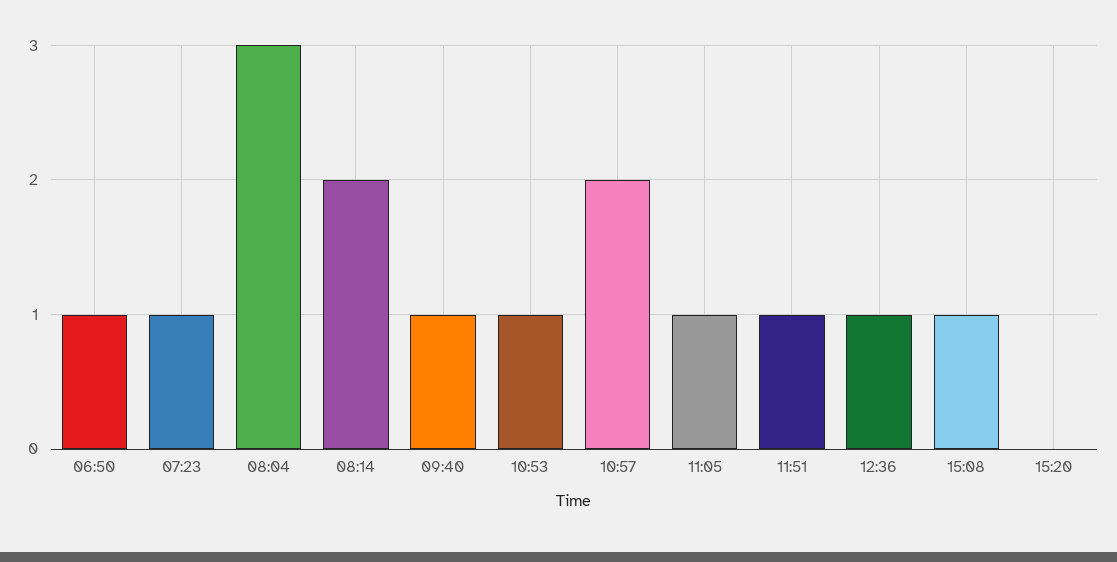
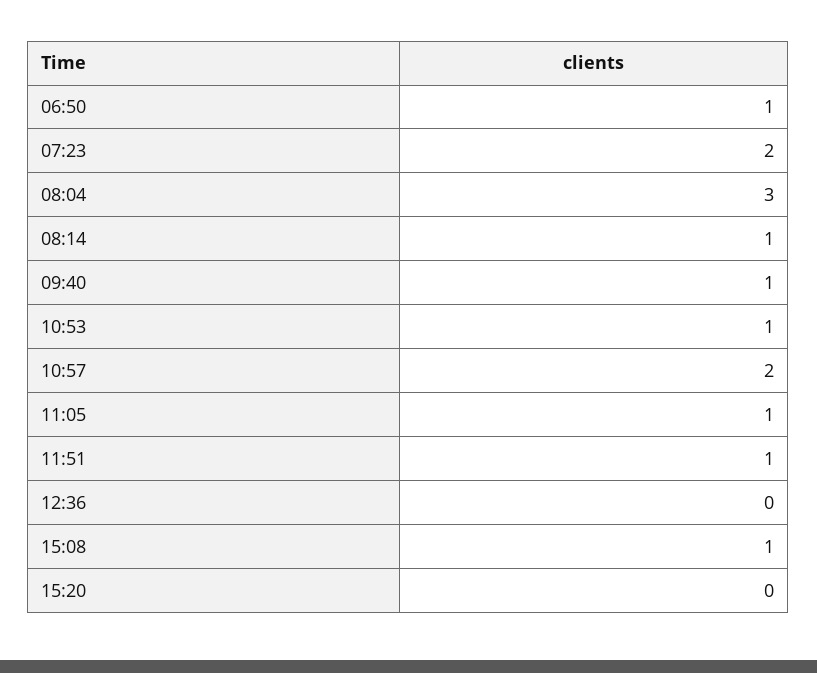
07:23: 1 -> 2
08:14: 2 -> 1
12:36: 1 -> 0

